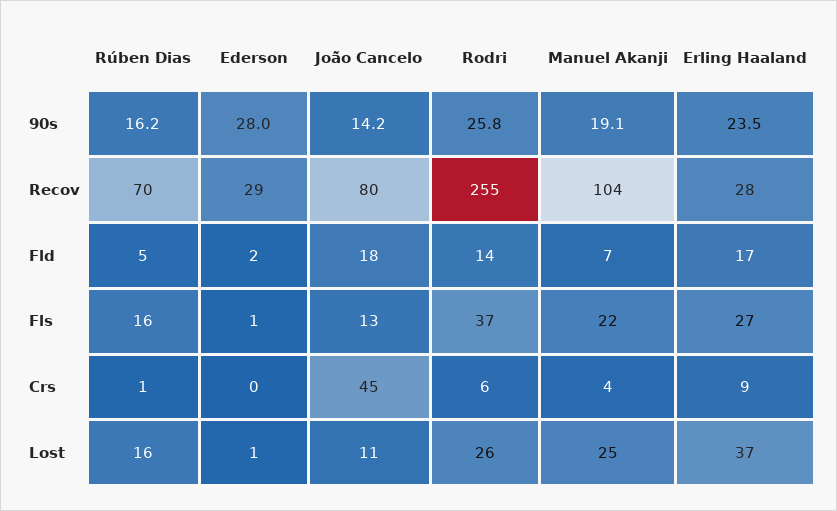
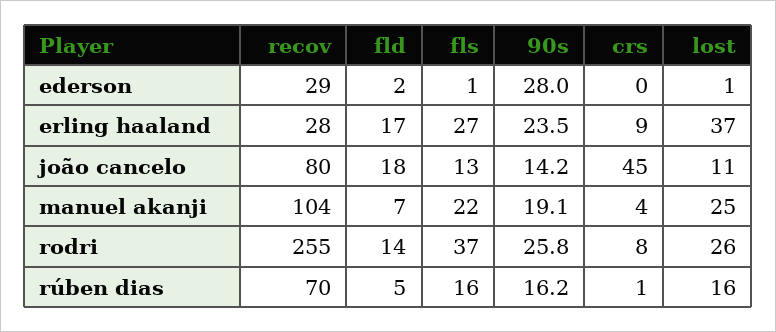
Rodri, Crs: 6 -> 8

